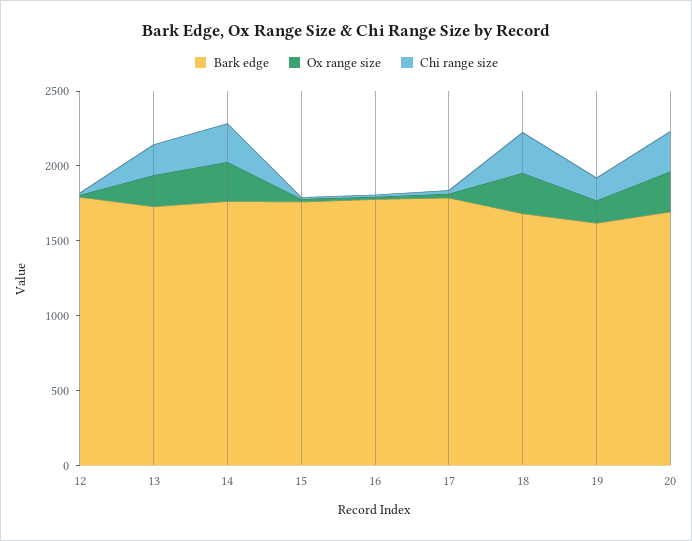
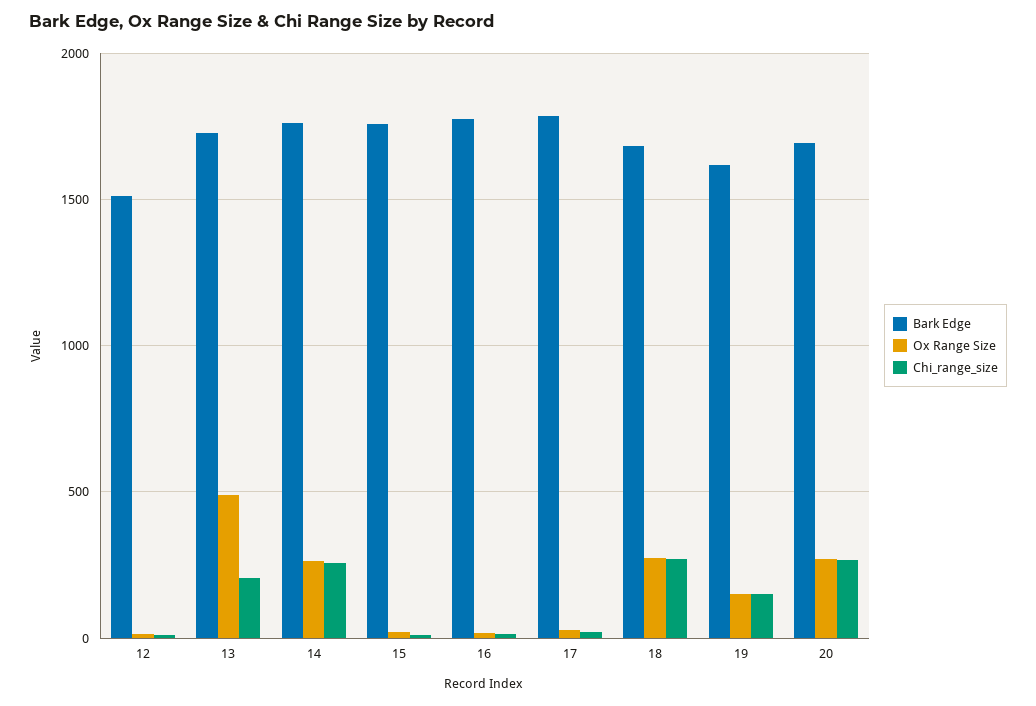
Bark edge, 12: 1800 -> 1500
Ox range size, 13: 200 -> 500

